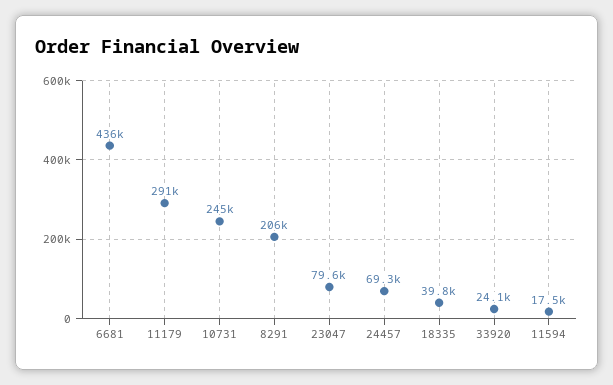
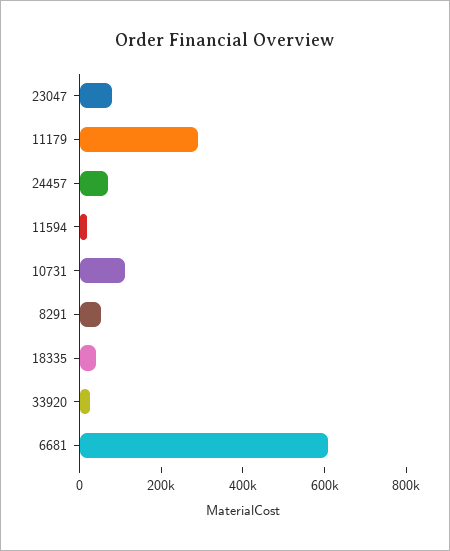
6681: 436000 -> 600000
10731: 245000 -> 100000
8291: 206000 -> 50000

